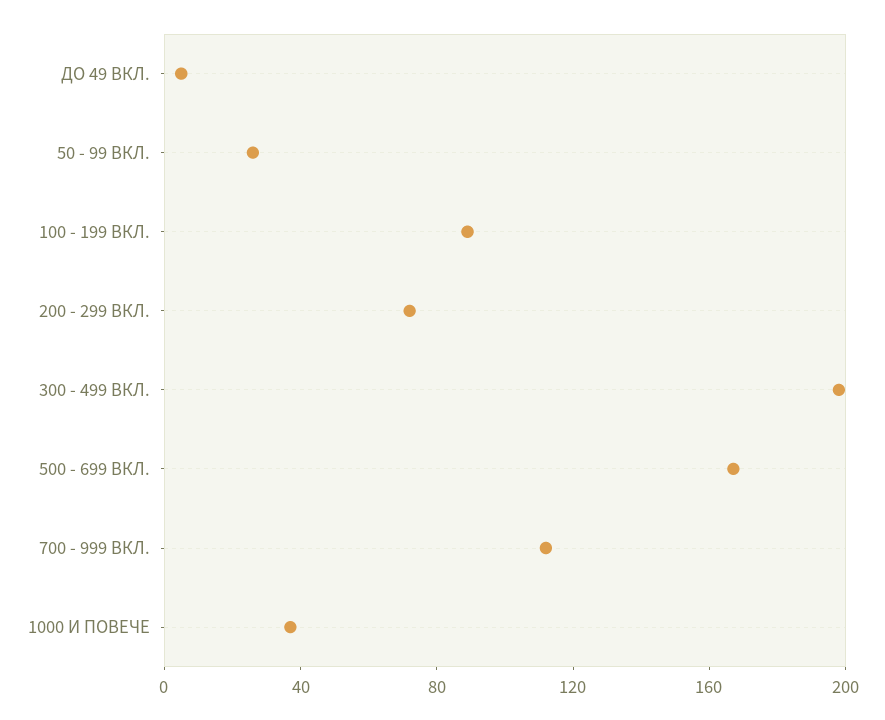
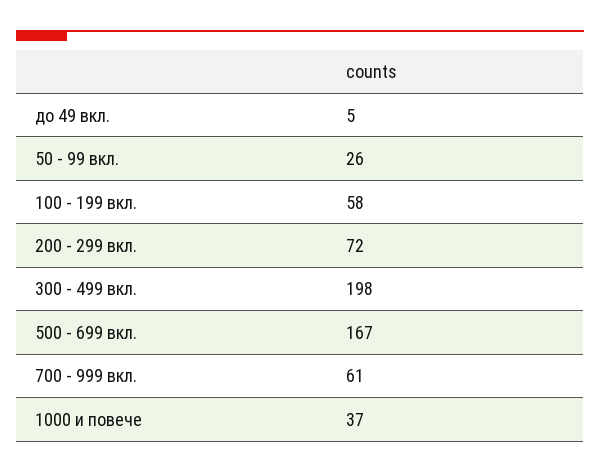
100 - 199 ВКЛ.: 90 -> 58
700 - 999 ВКЛ.: 110 -> 61

